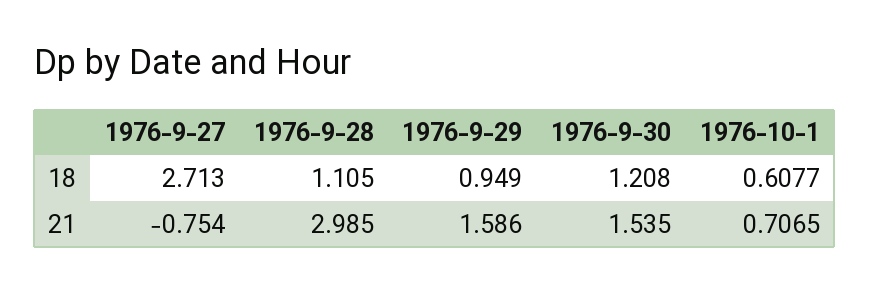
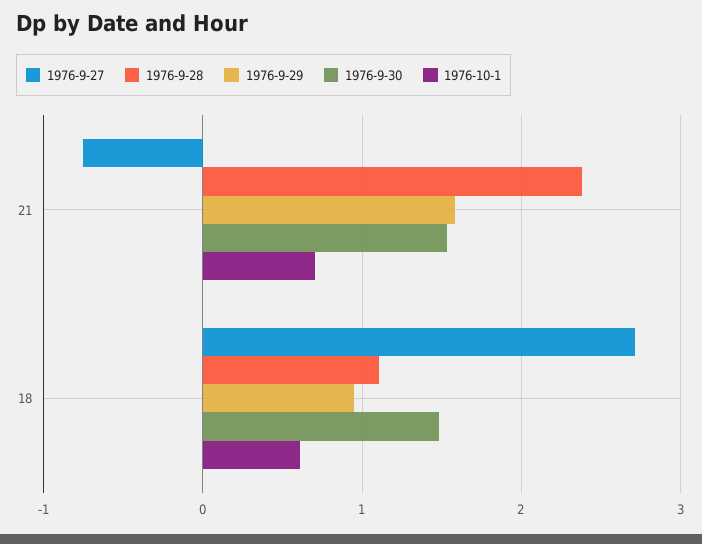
1976-9-30, 18: 1.208 -> 1.5
1976-9-28, 21: 2.985 -> 2.4

